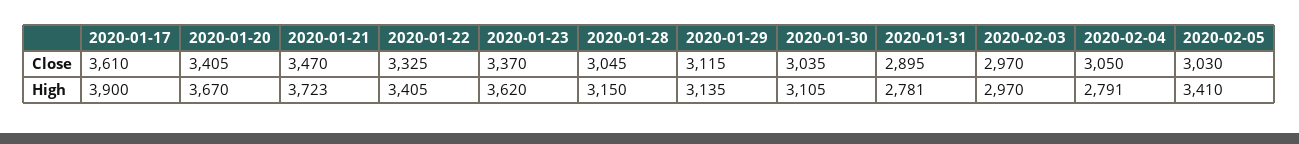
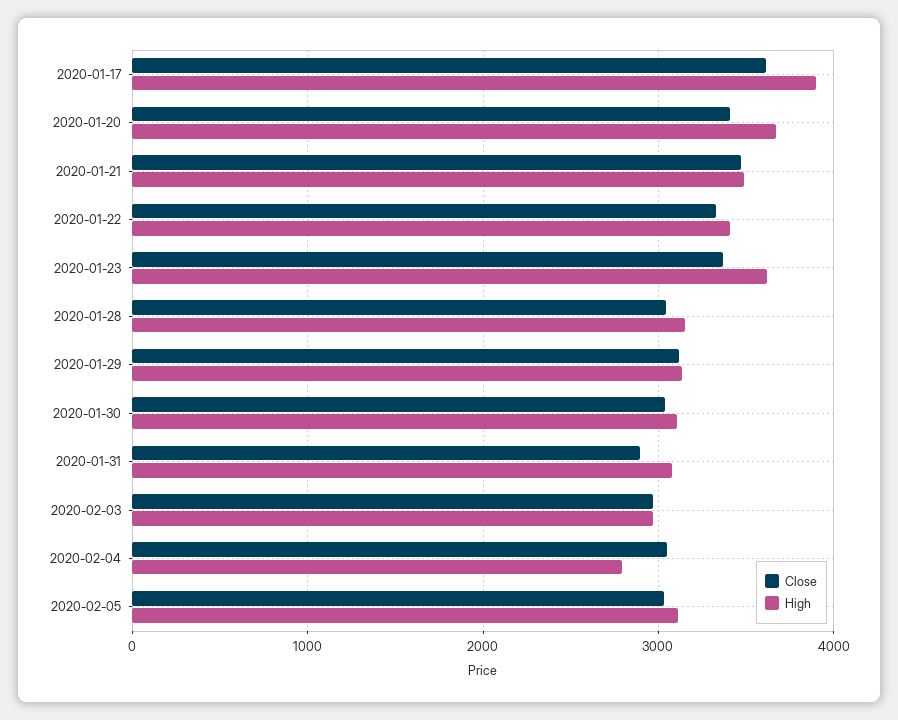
High, 2020-01-21: 3723 -> 3500
High, 2020-01-31: 2781 -> 3100
High, 2020-02-05: 3410 -> 3100

